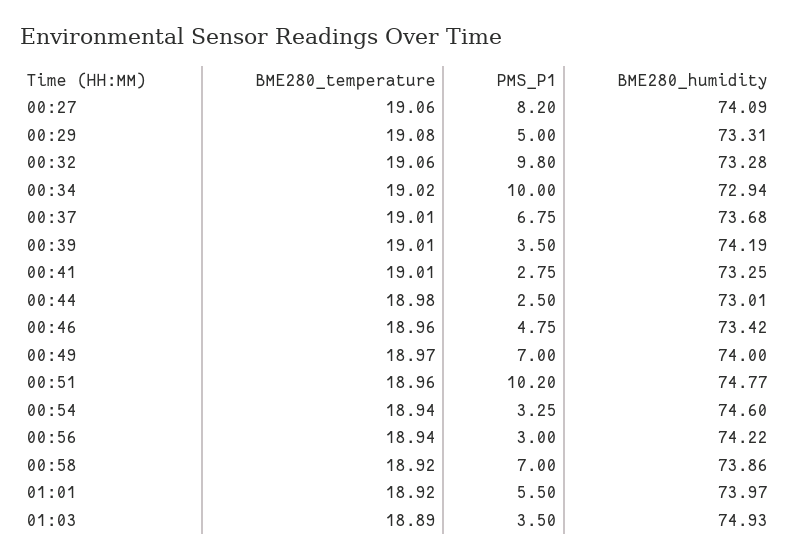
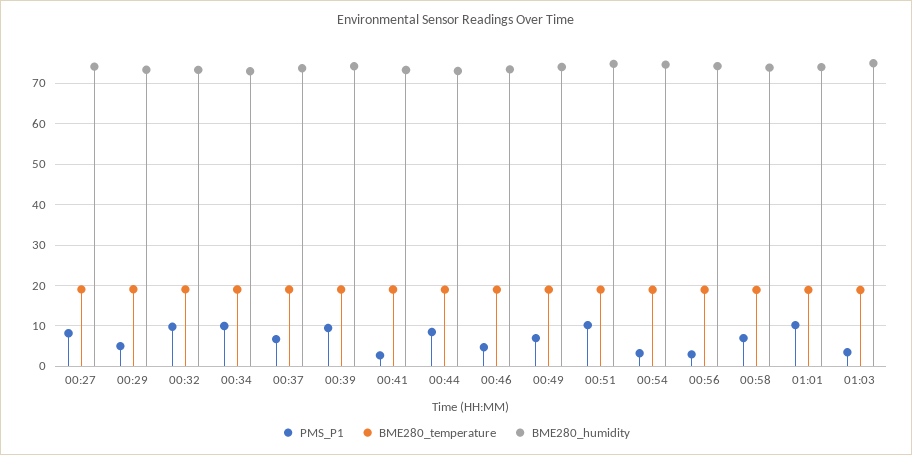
PMS_P1, 00:39: 3.5 -> 10
PMS_P1, 00:44: 2.5 -> 8
PMS_P1, 01:01: 5.5 -> 10

